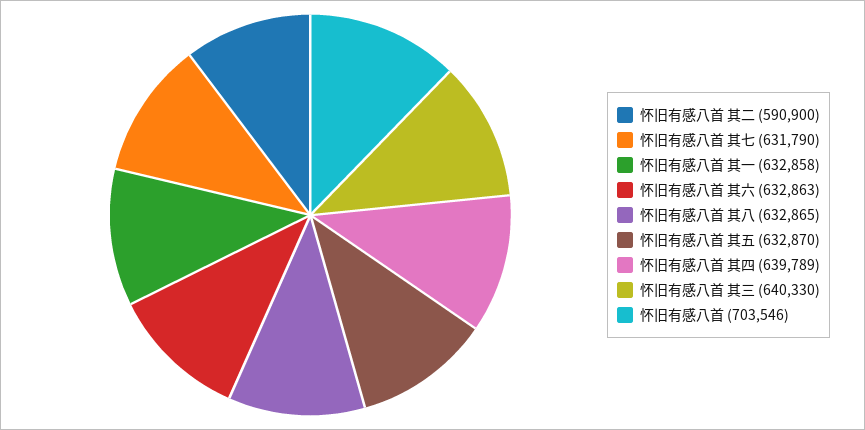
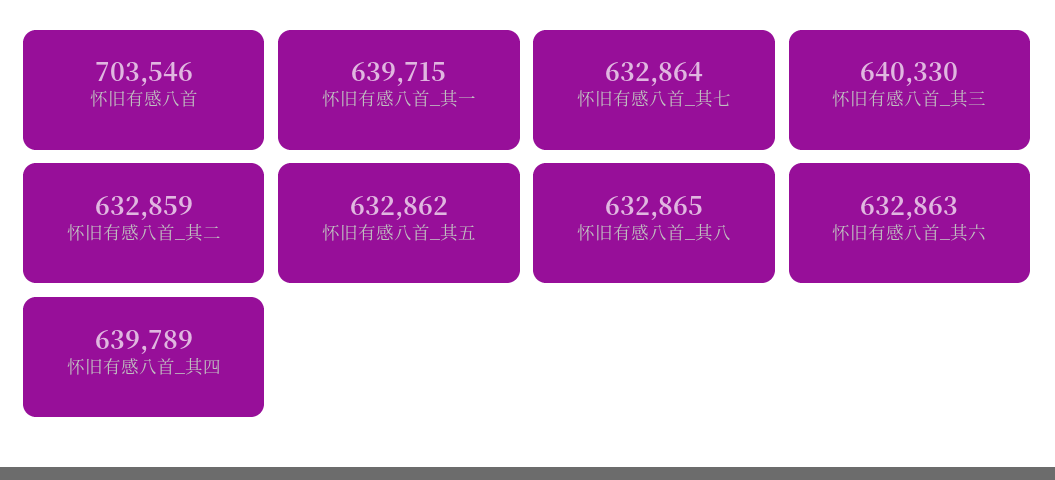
怀旧有感八首 其二: 590900 -> 632859
怀旧有感八首 其七: 631790 -> 632864
怀旧有感八首 其一: 632858 -> 639715
怀旧有感八首 其五: 632870 -> 632862

